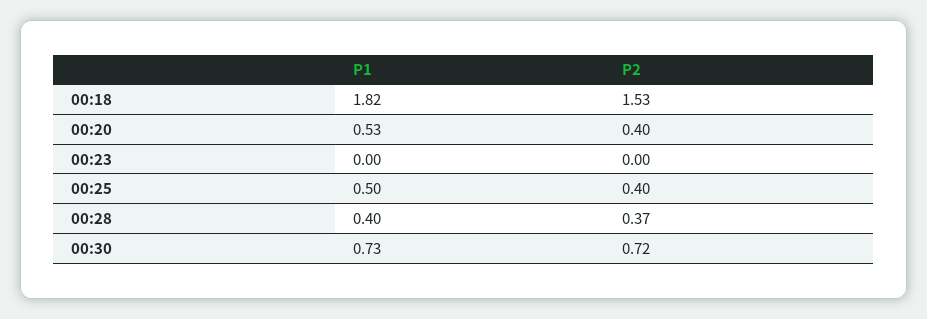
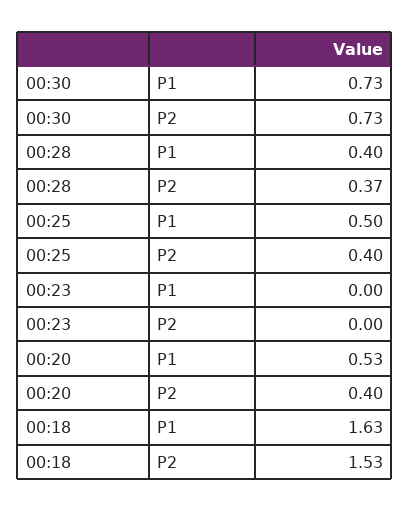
P1, 00:18: 1.82 -> 1.63
P2, 00:30: 0.72 -> 0.73

